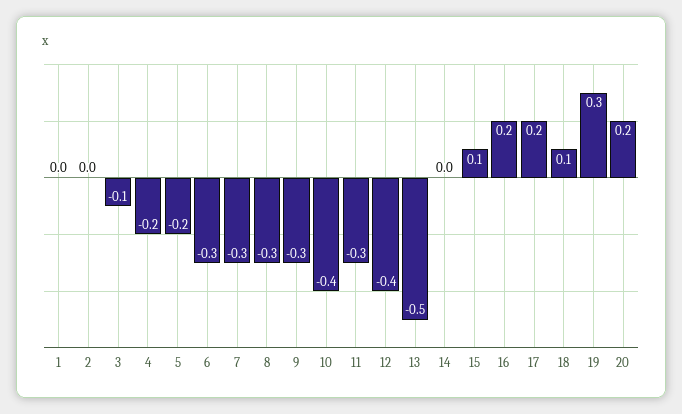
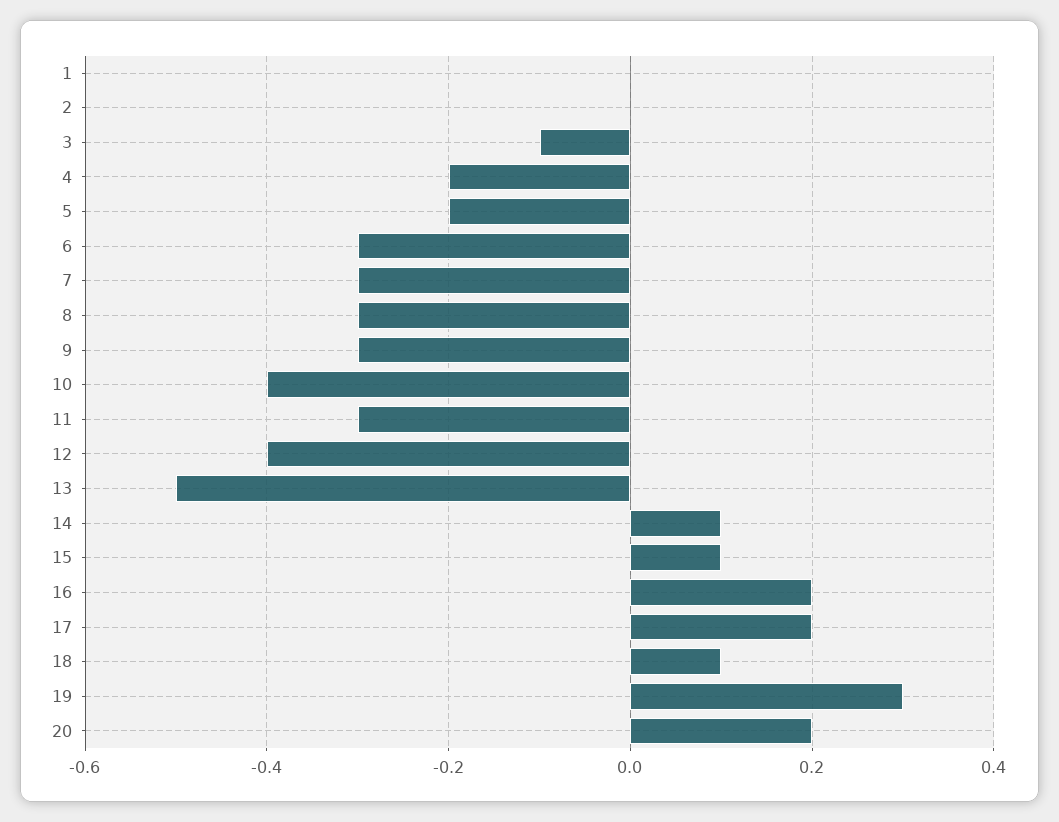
14: 0 -> 0.1

